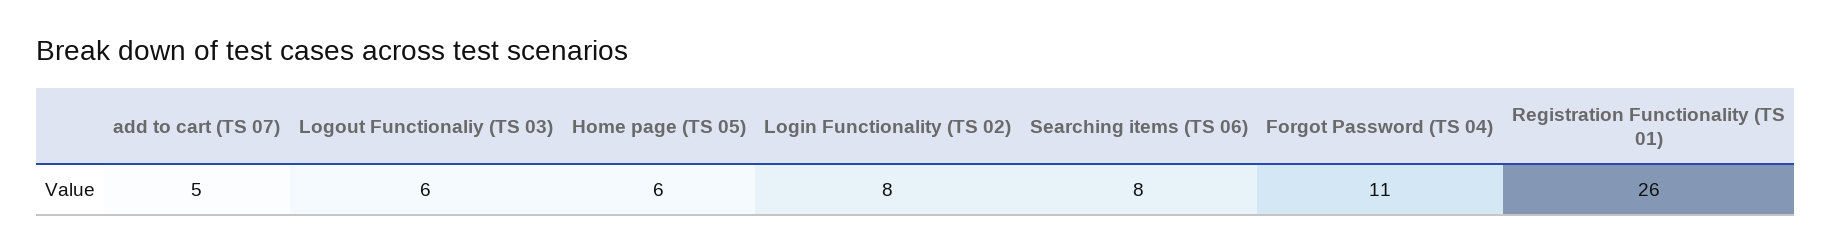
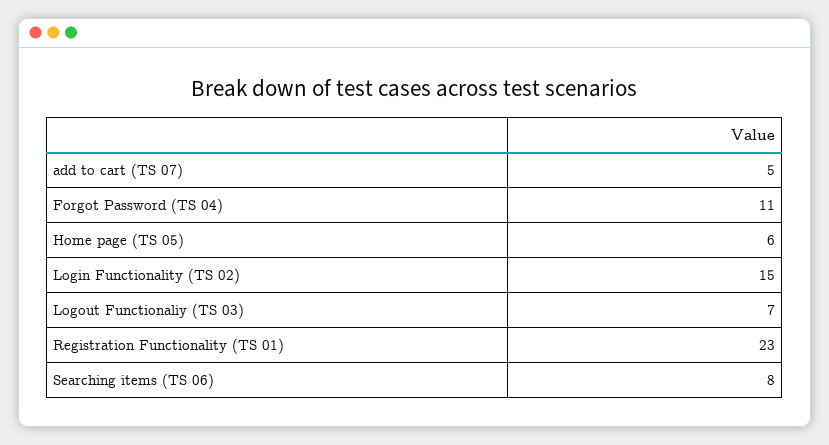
Logout Functionaliy (TS 03): 6 -> 7
Login Functionality (TS 02): 8 -> 15
Registration Functionality (TS 01): 26 -> 23

